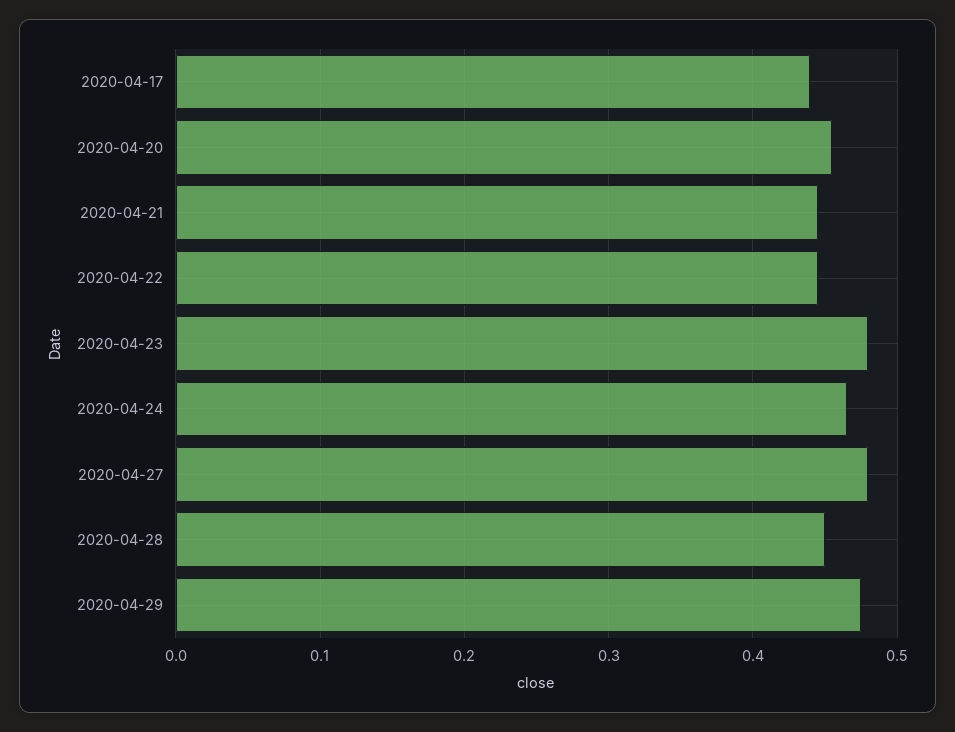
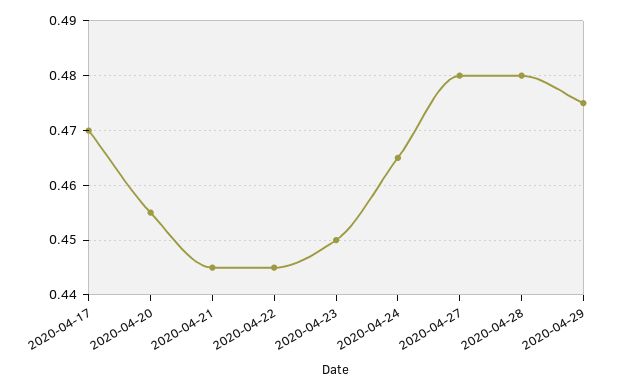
2020-04-17: 0.44 -> 0.47
2020-04-23: 0.48 -> 0.45
2020-04-28: 0.45 -> 0.48

